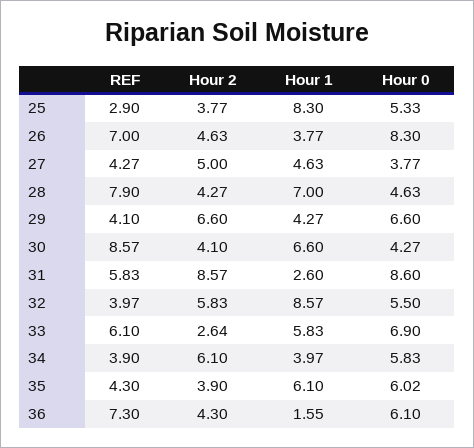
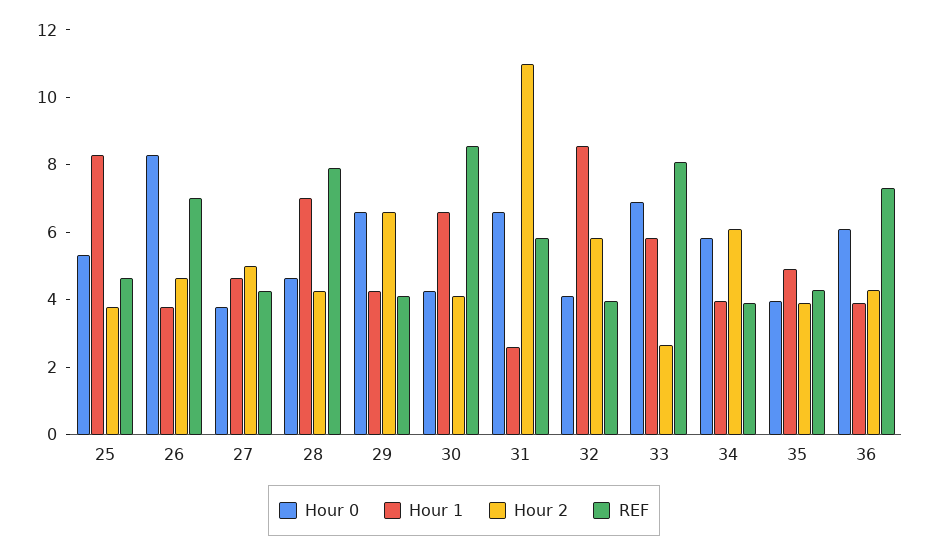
REF, 25: 2.9 -> 4.5
Hour 2, 31: 8.57 -> 11
Hour 0, 31: 8.6 -> 6.5
Hour 0, 32: 5.5 -> 4
REF, 33: 6.1 -> 8
Hour 1, 35: 6.1 -> 5
Hour 0, 35: 6.02 -> 4
Hour 1, 36: 1.55 -> 4

